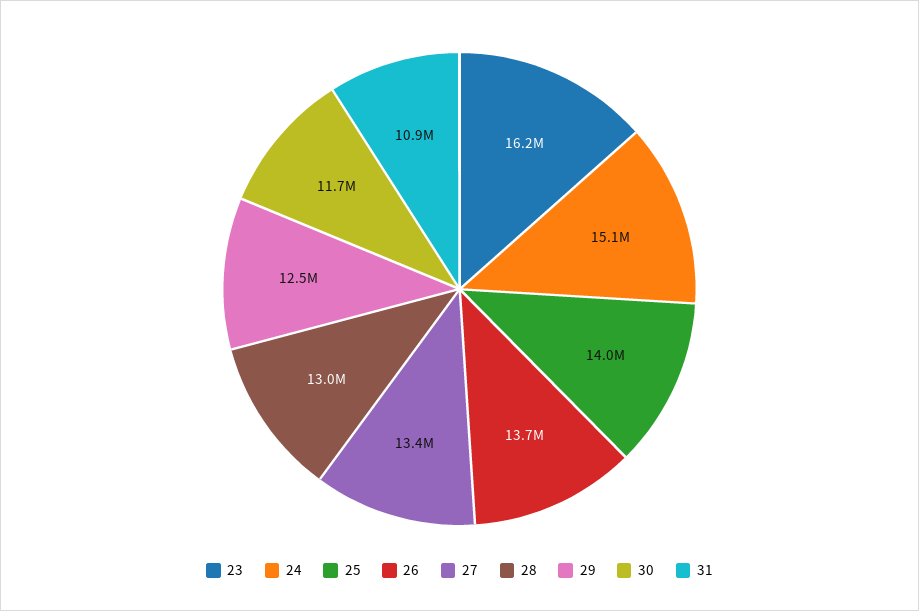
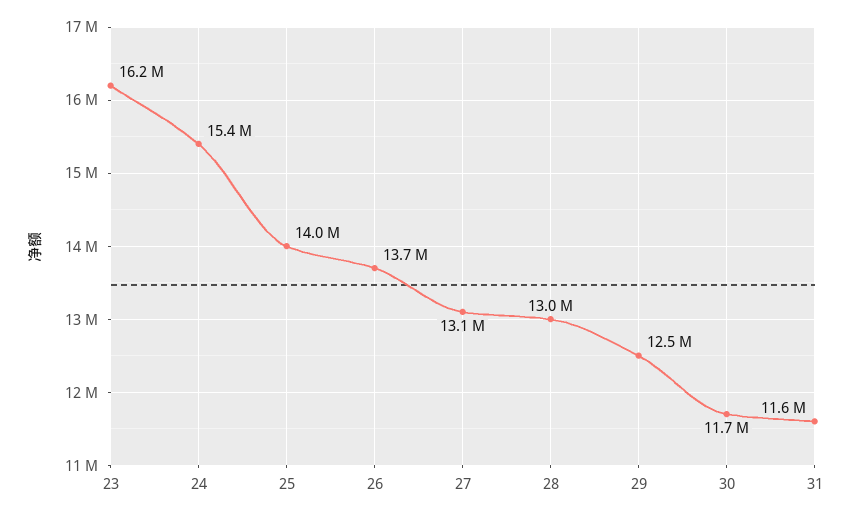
24: 15100000 -> 15400000
27: 13400000 -> 13100000
31: 10900000 -> 11600000

